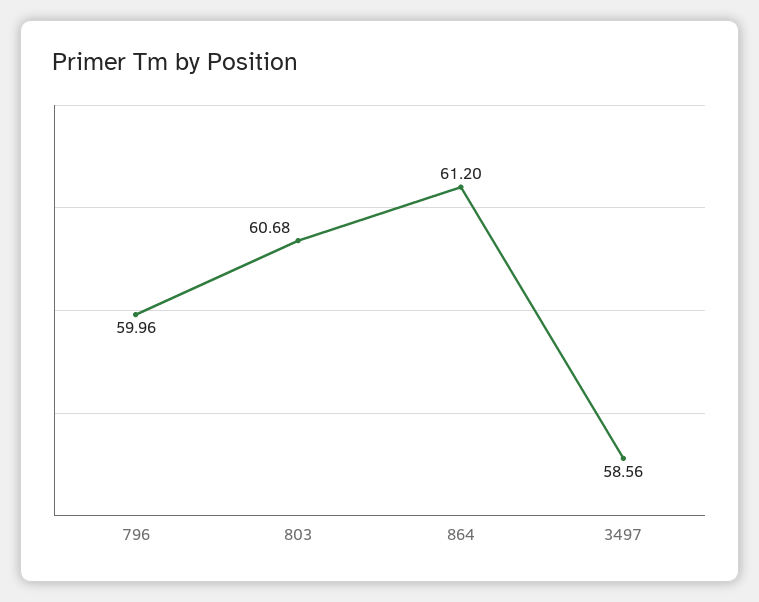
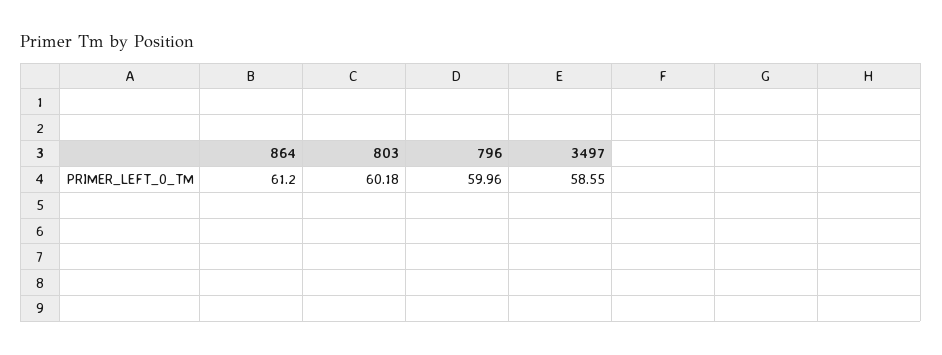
803: 60.68 -> 60.18
3497: 58.56 -> 58.55

